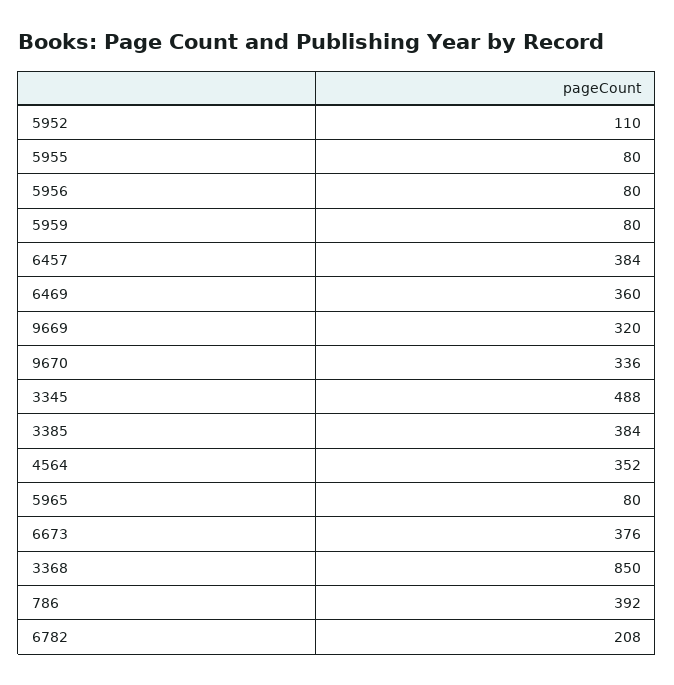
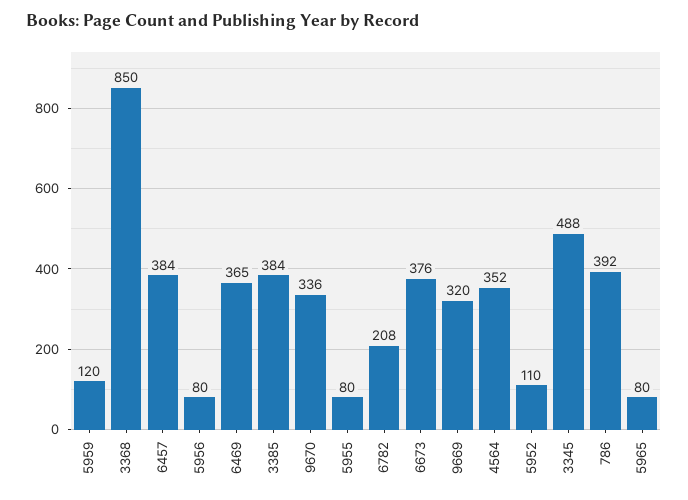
5959: 80 -> 120
6469: 360 -> 365

